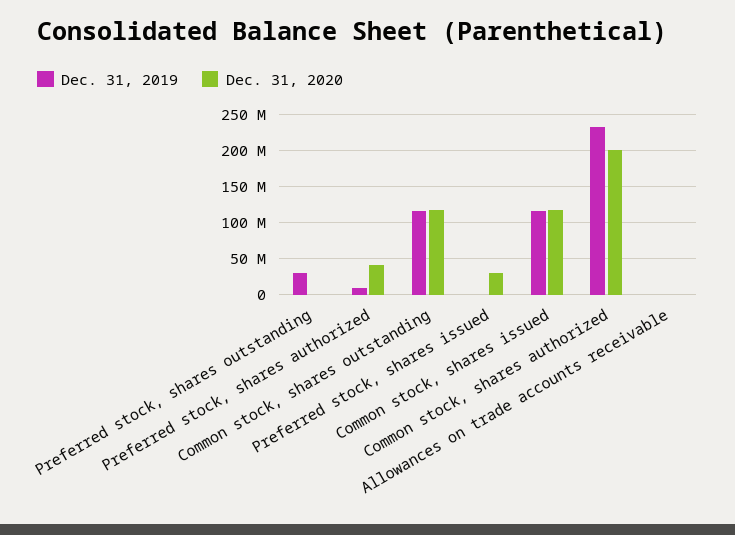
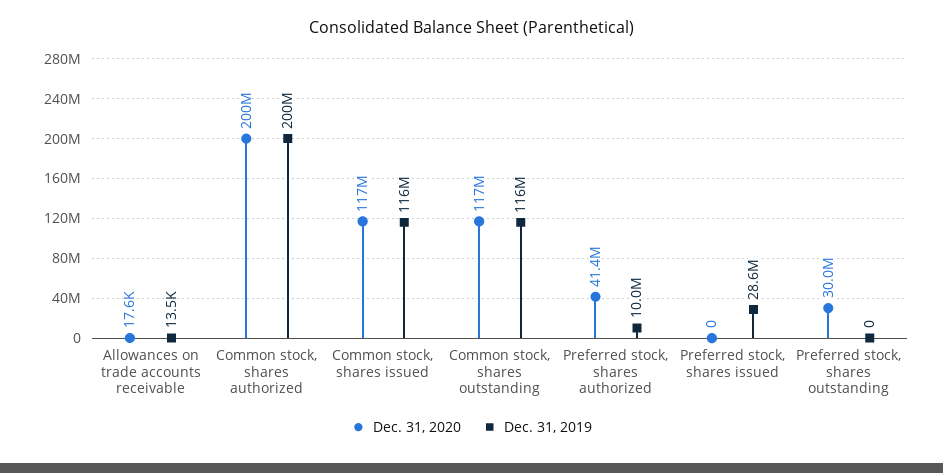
Dec. 31, 2019, Preferred stock, shares outstanding: 30000000 -> 0
Dec. 31, 2020, Preferred stock, shares outstanding: 0 -> 30000000
Dec. 31, 2019, Preferred stock, shares issued: 0 -> 28600000
Dec. 31, 2020, Preferred stock, shares issued: 30000000 -> 0
Dec. 31, 2019, Common stock, shares authorized: 230000000 -> 200000000

